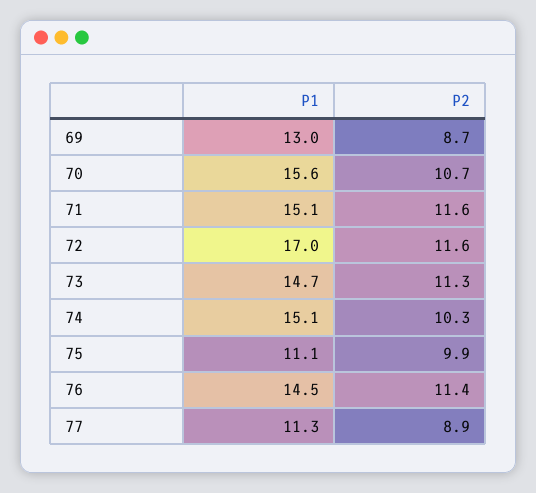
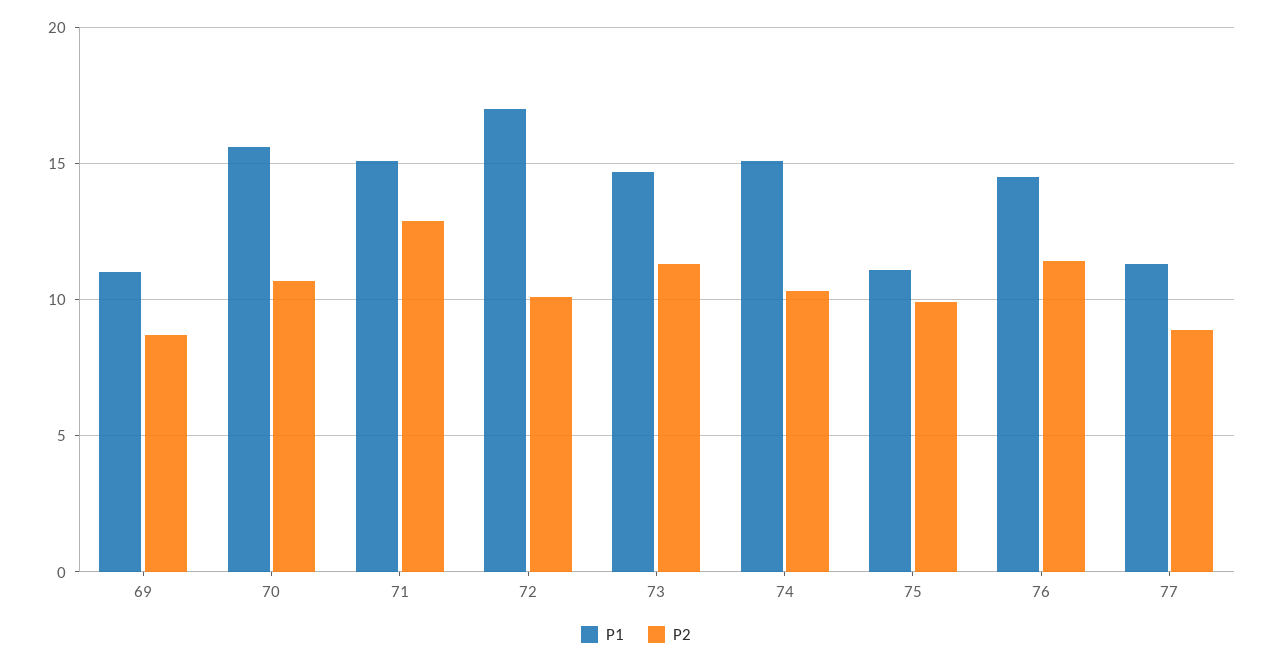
P1, 69: 13 -> 11
P2, 71: 11.6 -> 13
P2, 72: 11.6 -> 10

